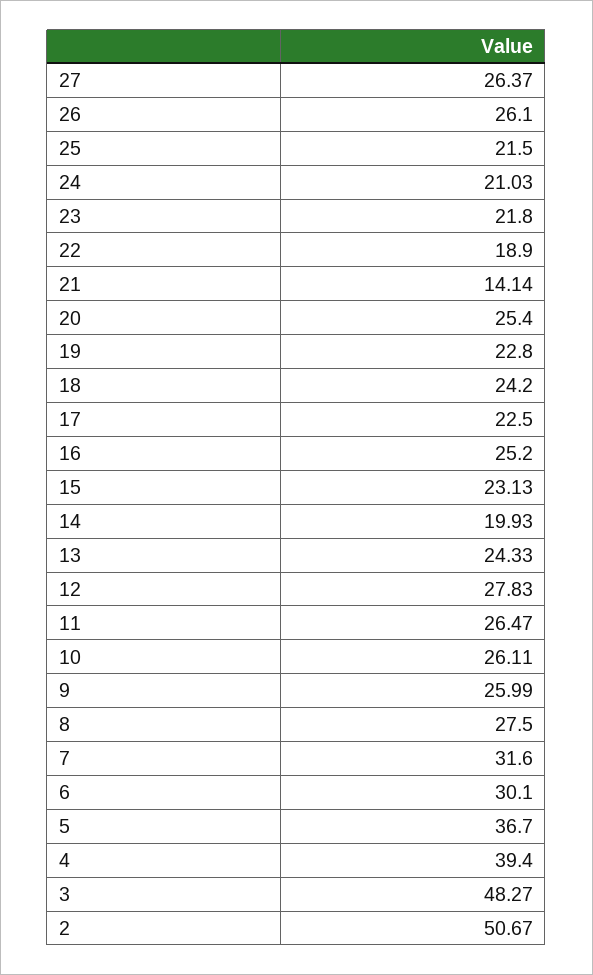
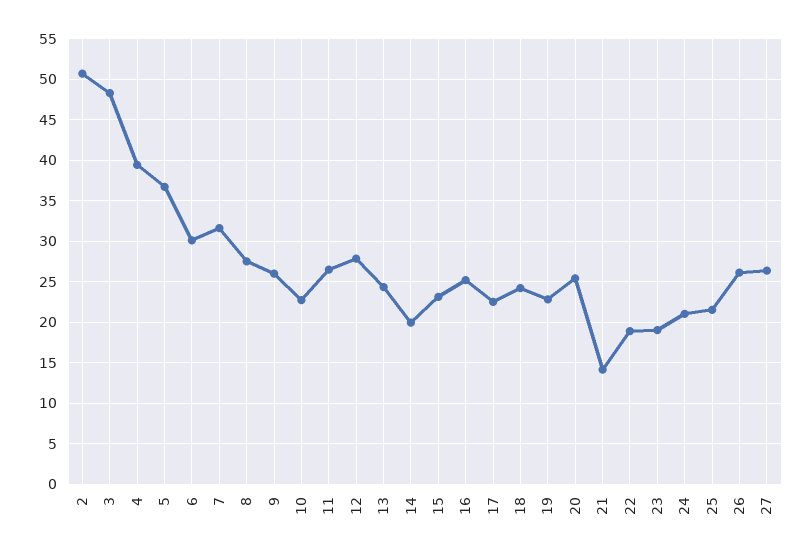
23: 21.8 -> 19
10: 26.11 -> 23

